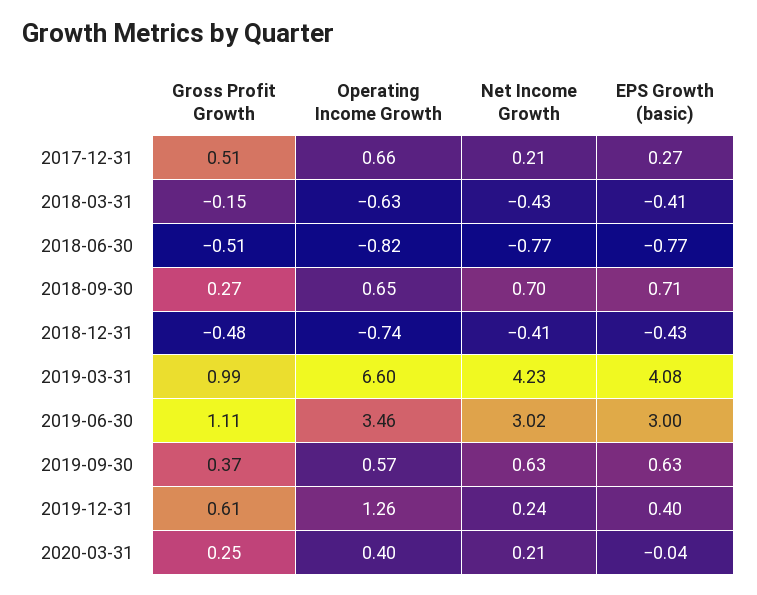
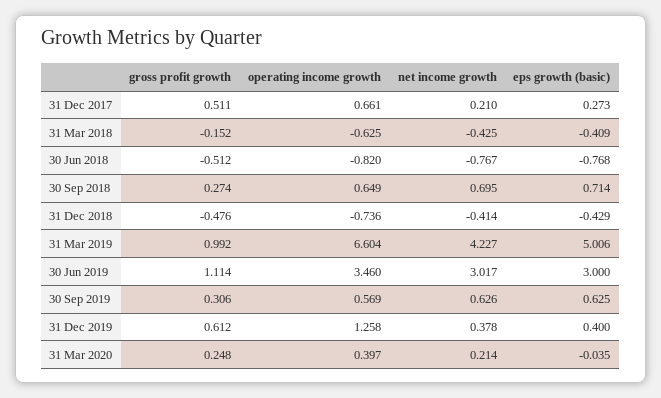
EPS Growth (basic), 2019-03-31: 4.08 -> 5.006
Gross Profit Growth, 2019-09-30: 0.37 -> 0.306
Net Income Growth, 2019-12-31: 0.24 -> 0.378

